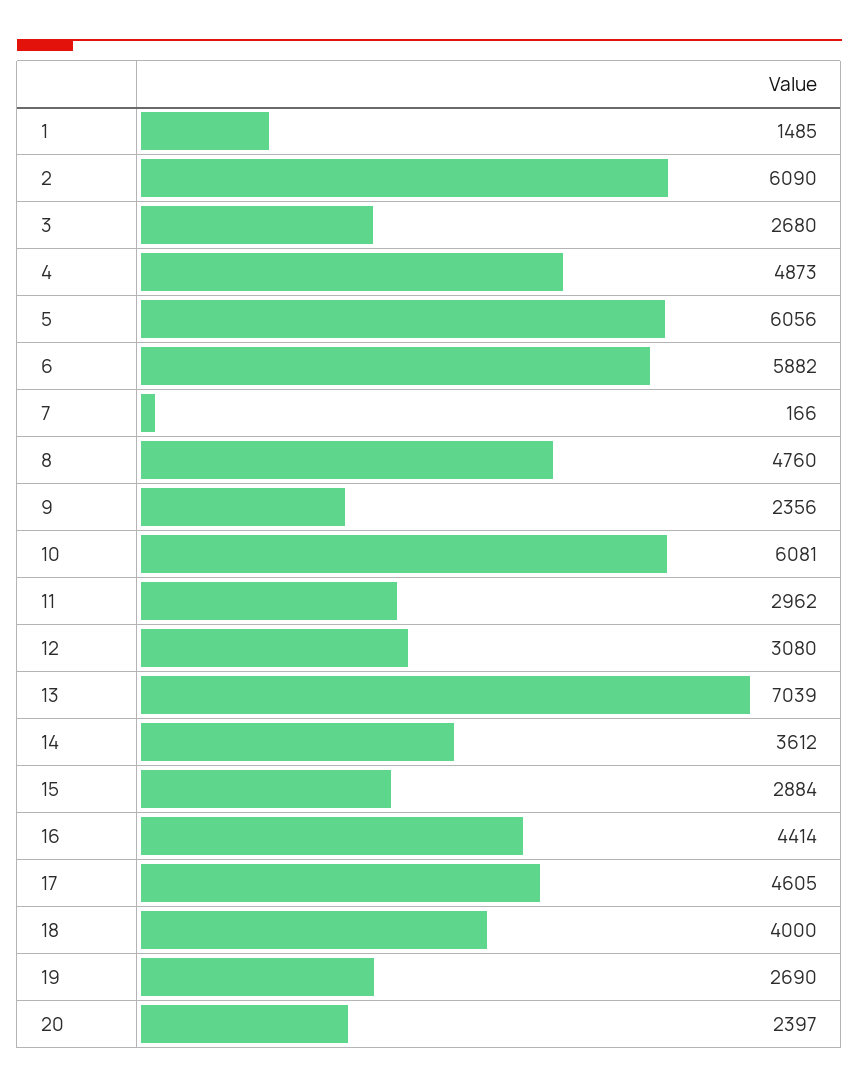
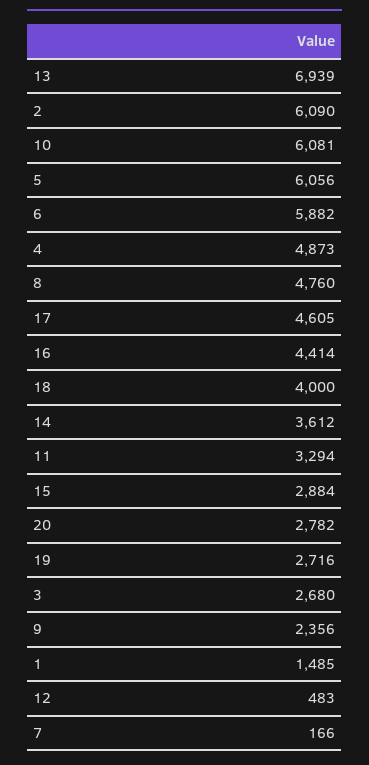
11: 2962 -> 3294
12: 3080 -> 483
13: 7039 -> 6939
19: 2690 -> 2716
20: 2397 -> 2782

